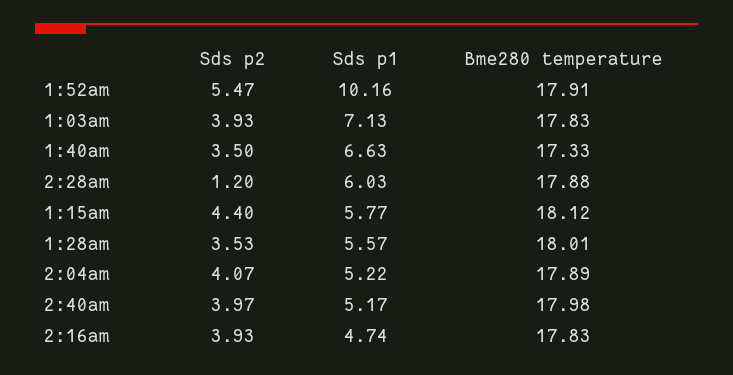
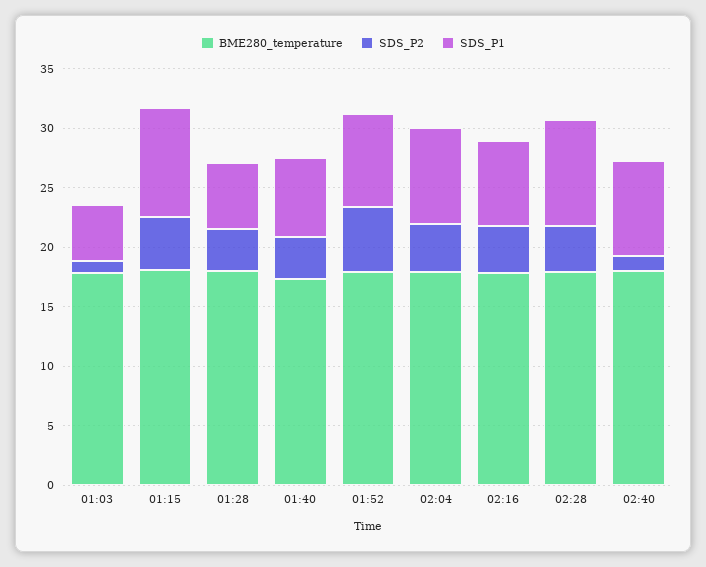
Sds p1, 1:52am: 10.16 -> 8
Sds p2, 1:03am: 3.93 -> 1
Sds p1, 1:03am: 7.13 -> 5
Sds p2, 2:28am: 1.2 -> 4
Sds p1, 2:28am: 6.03 -> 9
Sds p1, 1:15am: 5.77 -> 9
Sds p1, 2:04am: 5.22 -> 8
Sds p2, 2:40am: 3.97 -> 1
Sds p1, 2:40am: 5.17 -> 8
Sds p1, 2:16am: 4.74 -> 7

